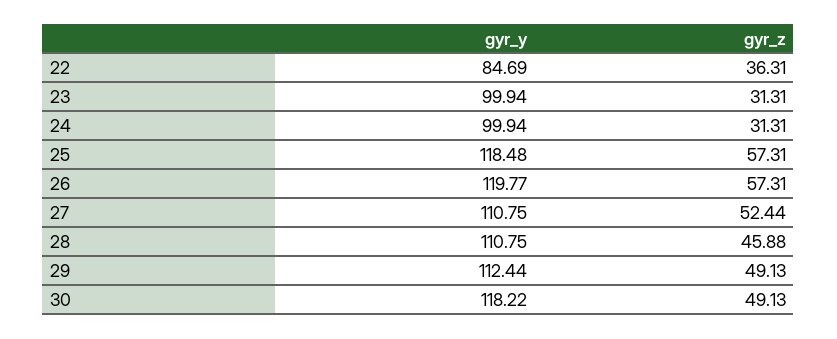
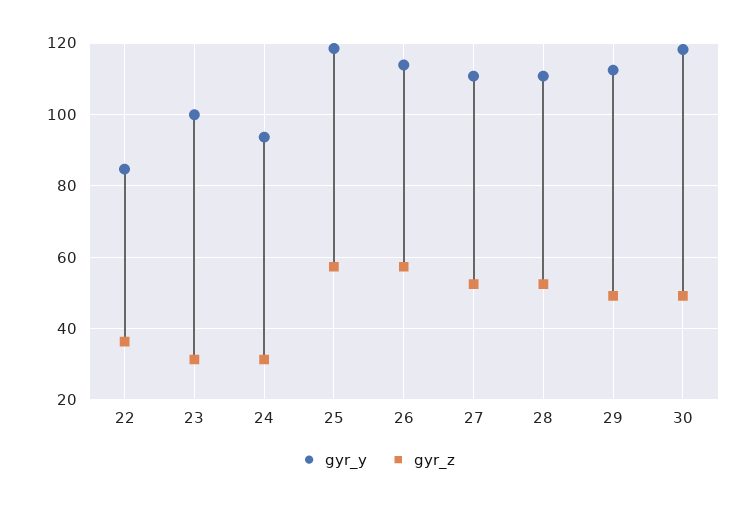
gyr_y, 24: 99.94 -> 94
gyr_y, 26: 119.77 -> 114
gyr_z, 28: 45.88 -> 52

